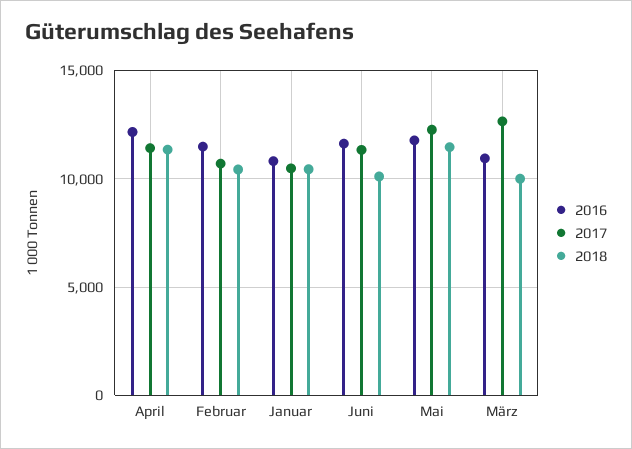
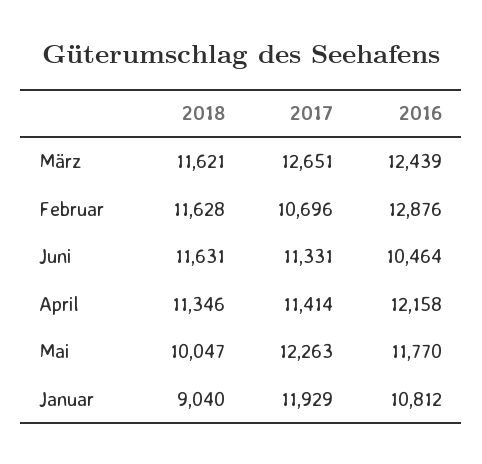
2016, Februar: 11500 -> 12876
2018, Februar: 10500 -> 11628
2017, Januar: 10500 -> 11929
2018, Januar: 10500 -> 9040
2016, Juni: 11500 -> 10464
2018, Juni: 10000 -> 11631
2018, Mai: 11500 -> 10047
2016, März: 11000 -> 12439
2018, März: 10000 -> 11621

